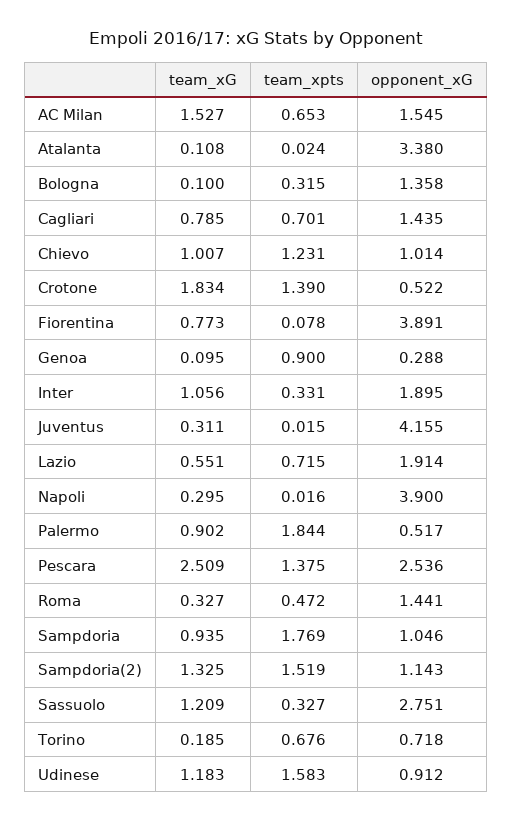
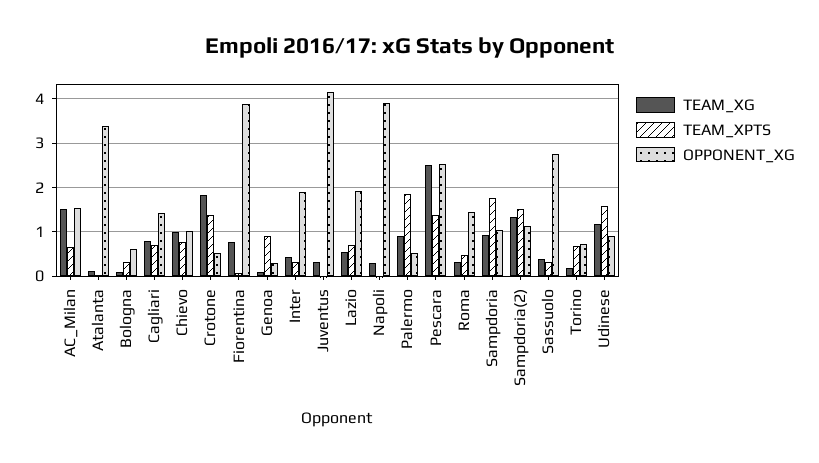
opponent_xG, Bologna: 1.358 -> 0.6
team_xpts, Chievo: 1.231 -> 0.8
team_xG, Inter: 1.056 -> 0.4
team_xG, Sassuolo: 1.209 -> 0.4

